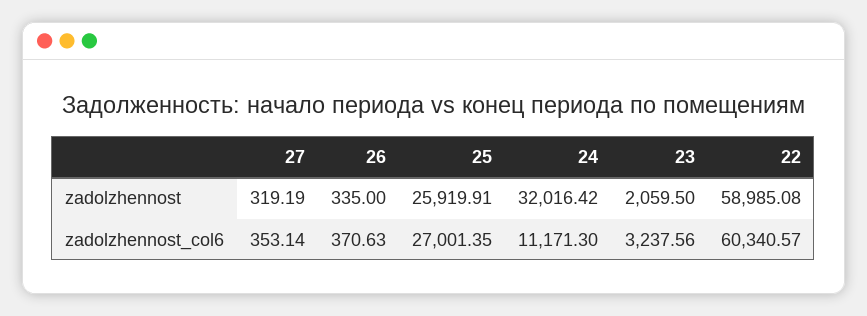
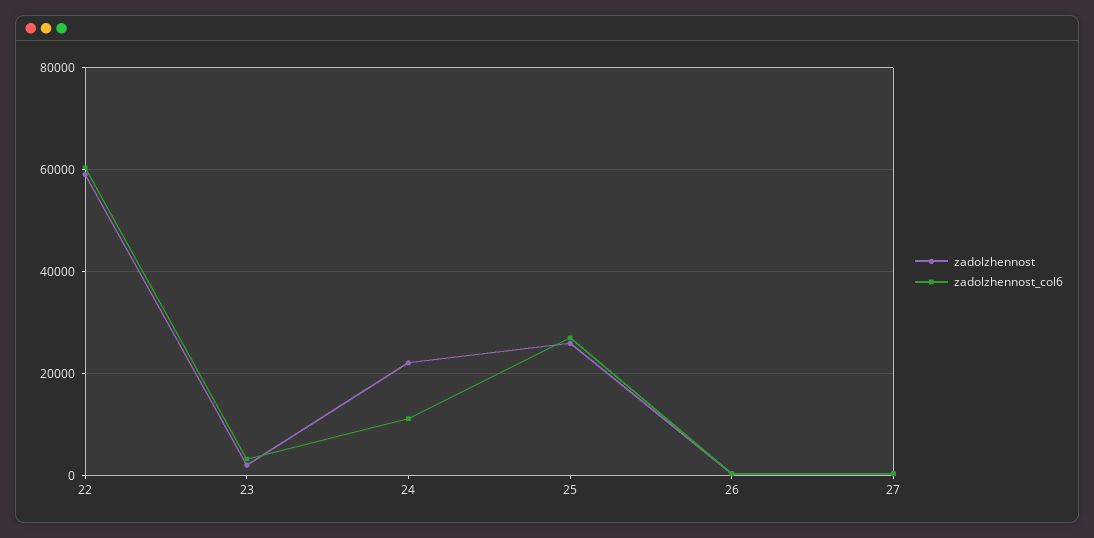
zadolzhennost, 24: 32016.42 -> 22000

